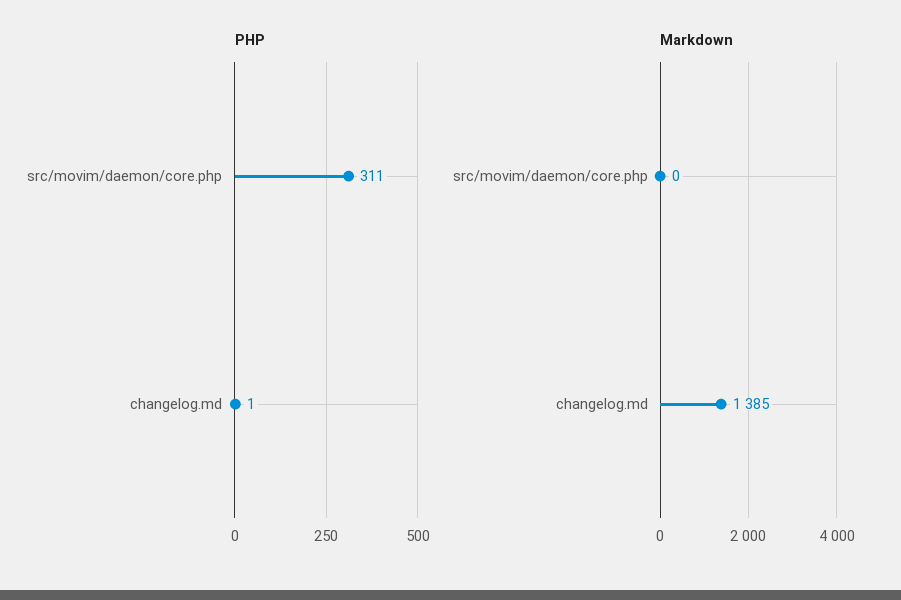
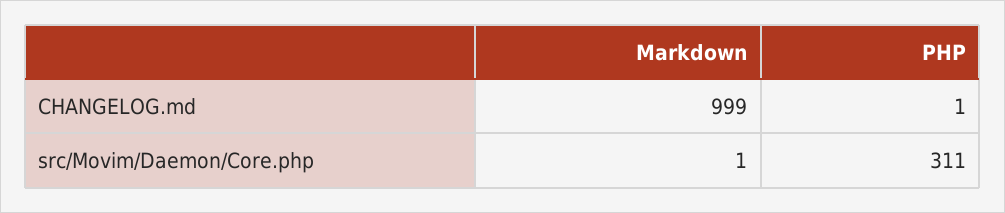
Markdown, src/movim/daemon/core.php: 0 -> 1
Markdown, changelog.md: 1385 -> 999

